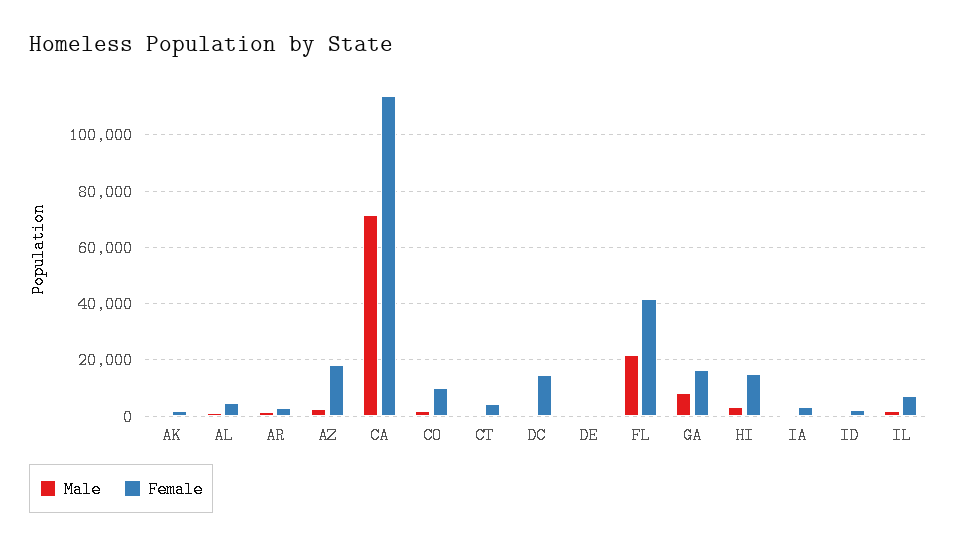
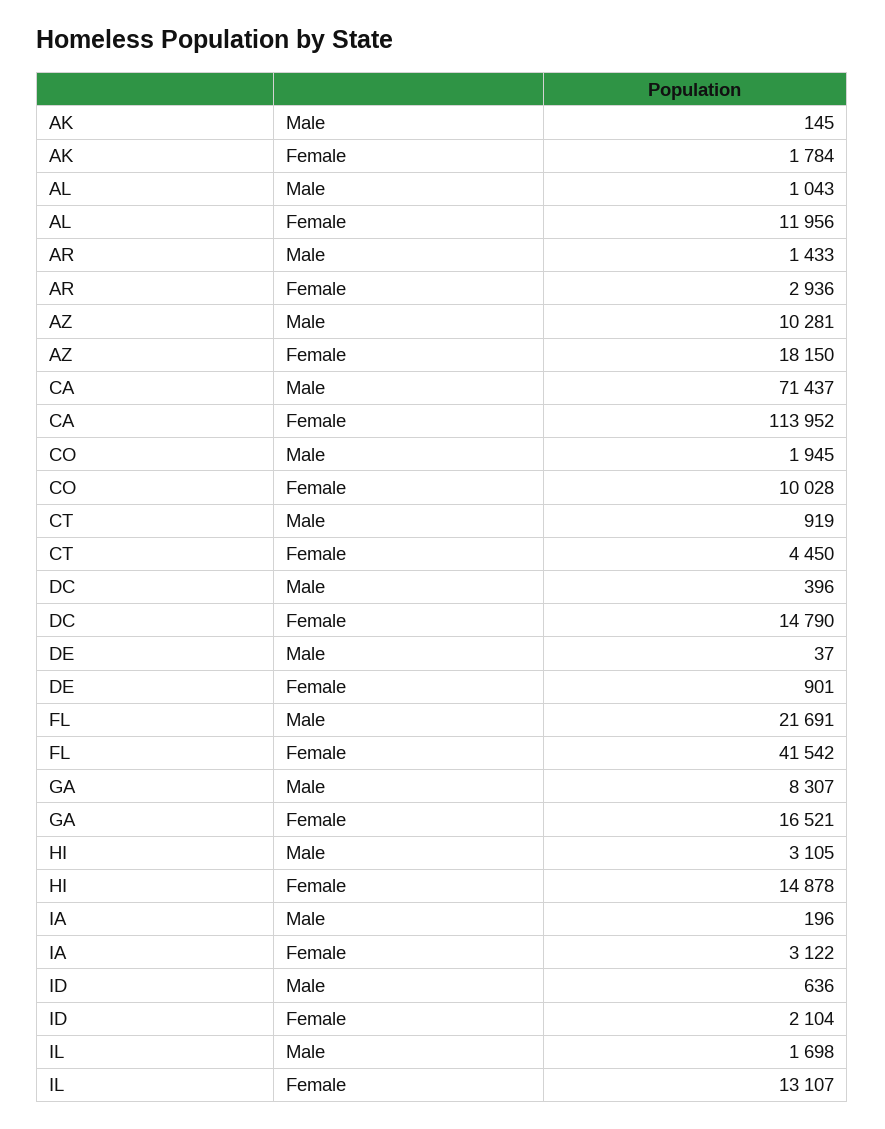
Female, AL: 5000 -> 11956
Male, AZ: 2500 -> 10281
Female, IL: 7500 -> 13107

